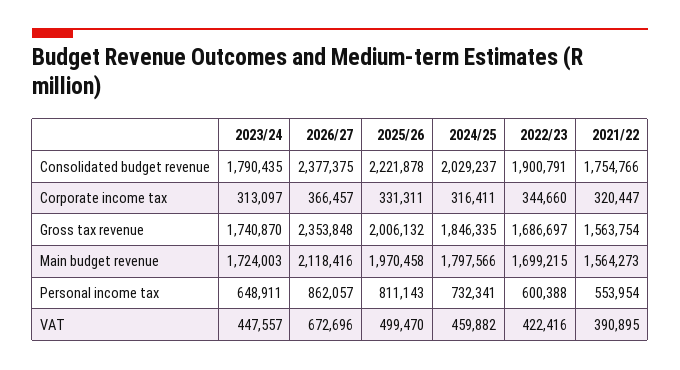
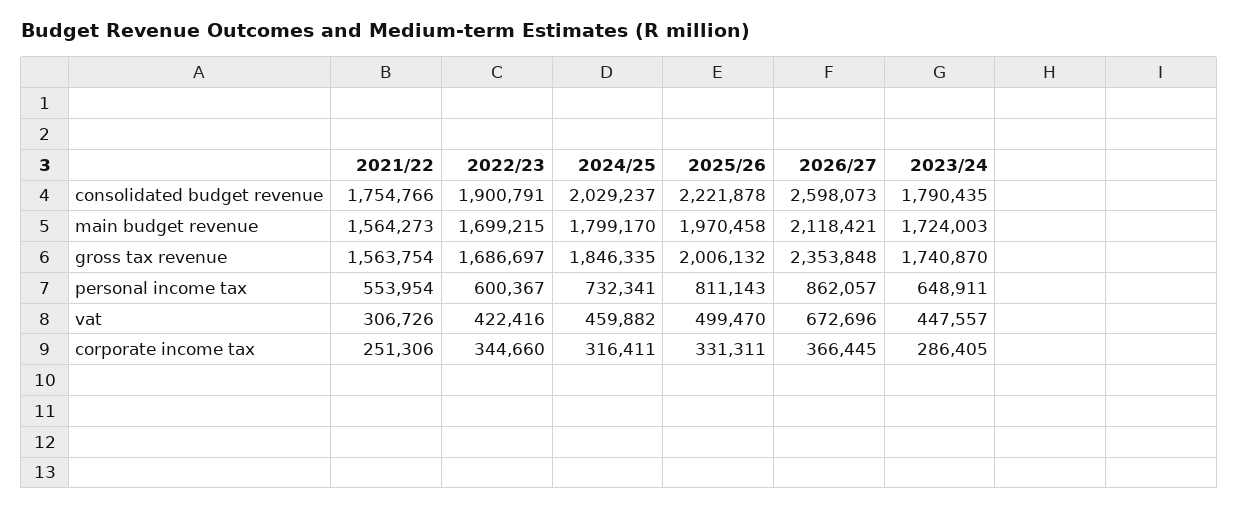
2026/27, Consolidated budget revenue: 2377375 -> 2598073
2023/24, Corporate income tax: 313097 -> 286405
2026/27, Corporate income tax: 366457 -> 366445
2021/22, Corporate income tax: 320447 -> 251306
2026/27, Main budget revenue: 2118416 -> 2118421
2024/25, Main budget revenue: 1797566 -> 1799170
2022/23, Personal income tax: 600388 -> 600367
2021/22, VAT: 390895 -> 306726

